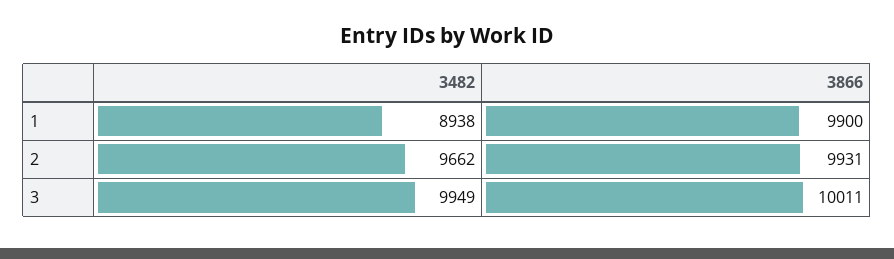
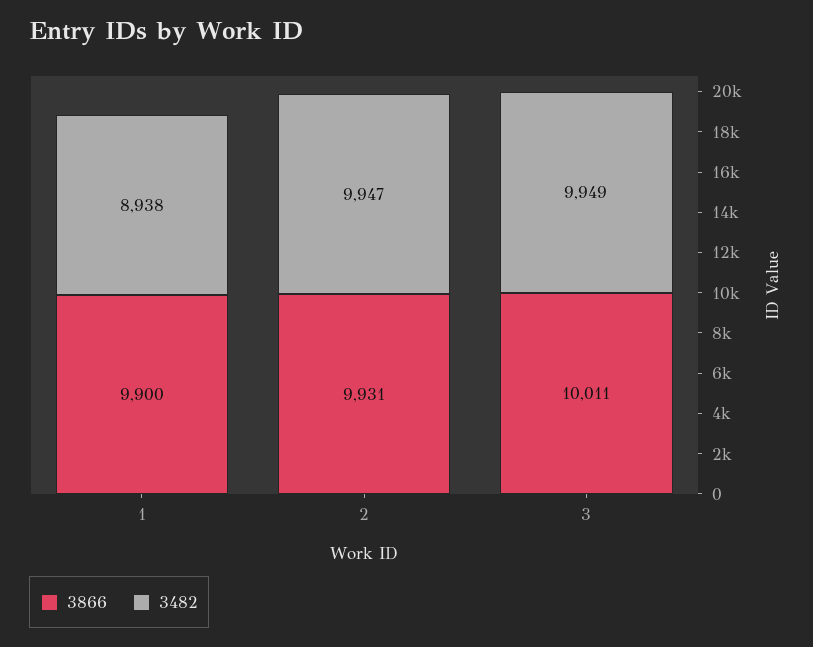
3482, 2: 9662 -> 9947

